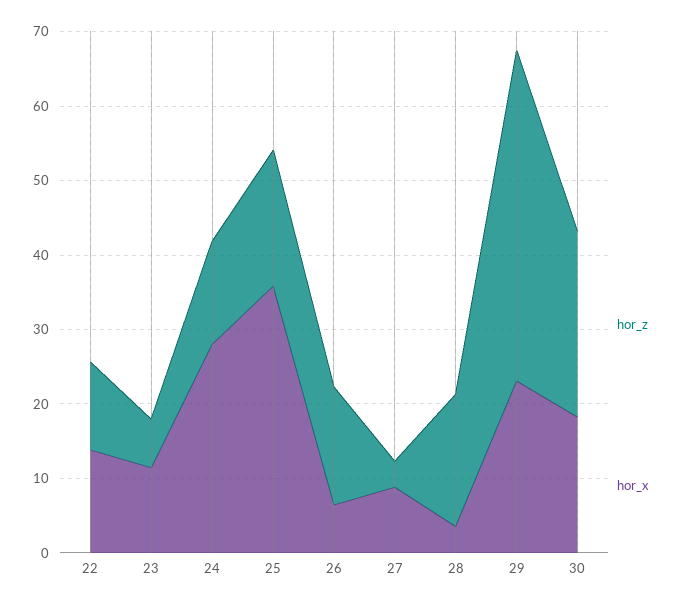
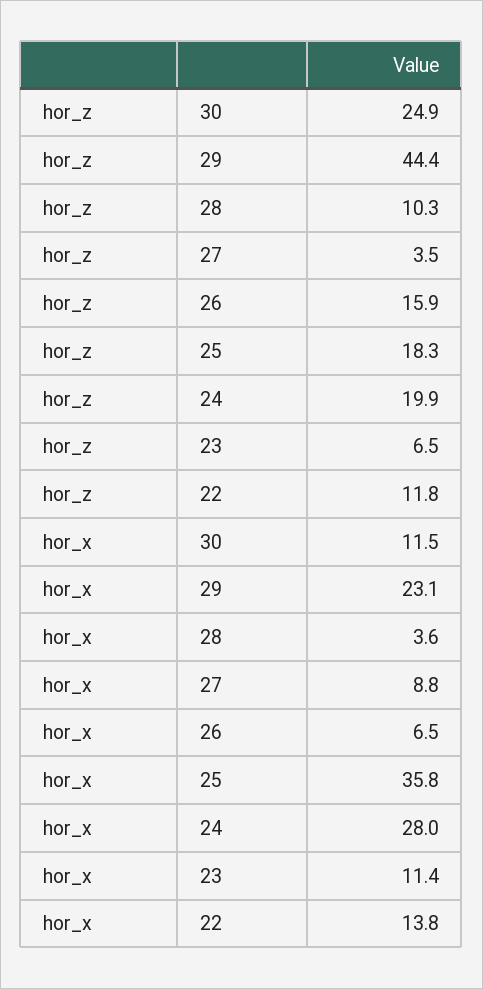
hor_z, 24: 14 -> 19.9
hor_z, 28: 18 -> 10.3
hor_x, 30: 18 -> 11.5

